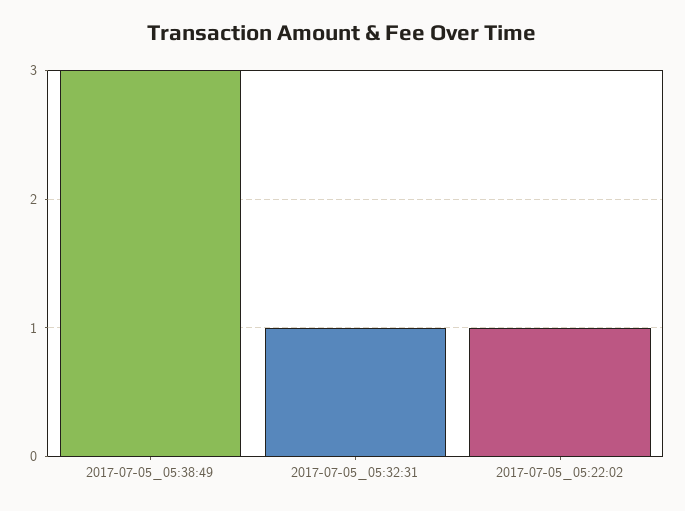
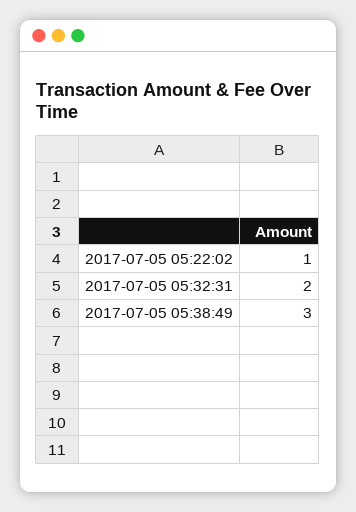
2017-07-05_05:32:31: 1 -> 2

